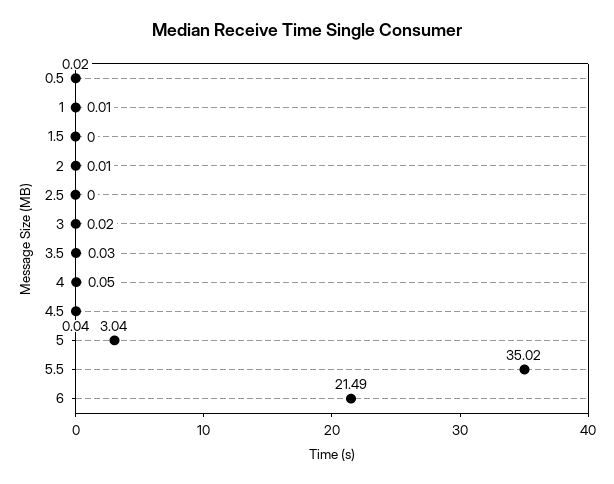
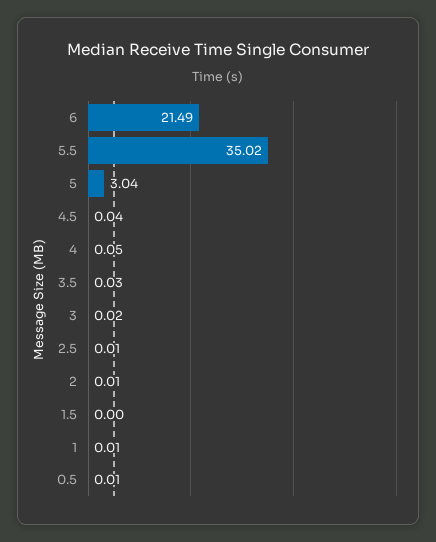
0.5: 0.02 -> 0.01
2.5: 0 -> 0.01

